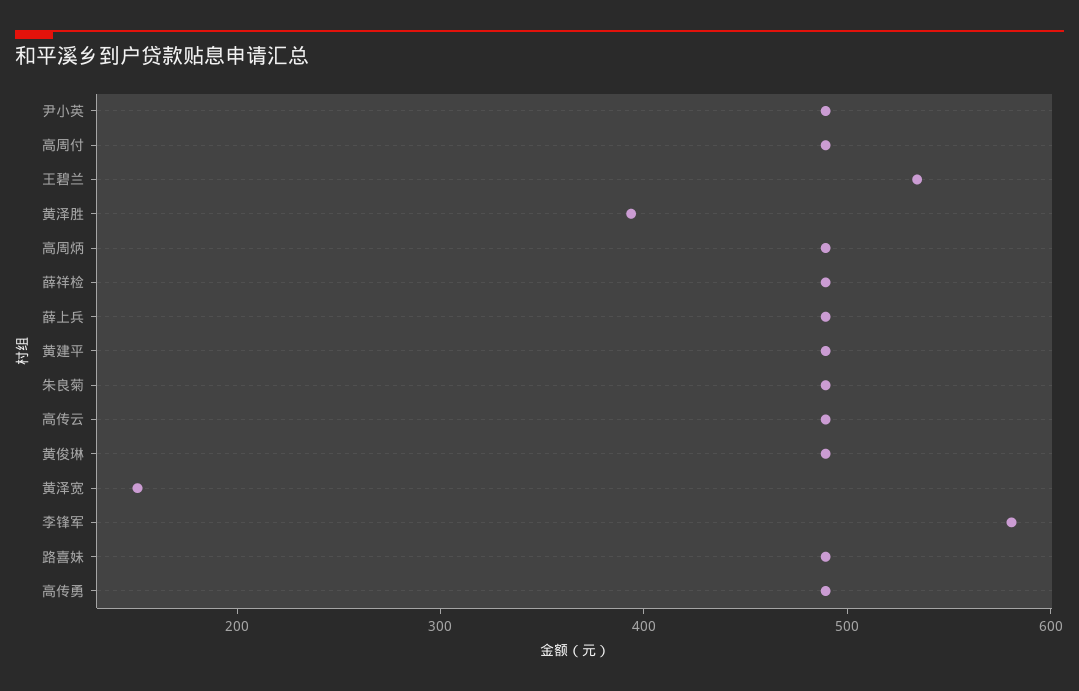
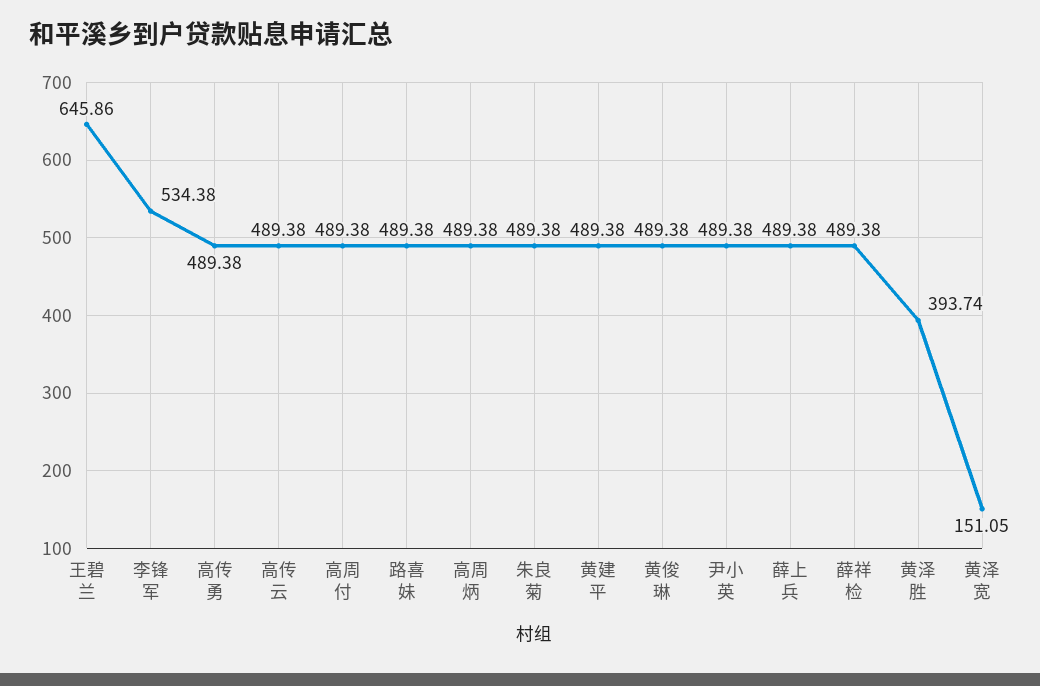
王碧兰: 540 -> 645.86
李锋军: 580 -> 534.38

